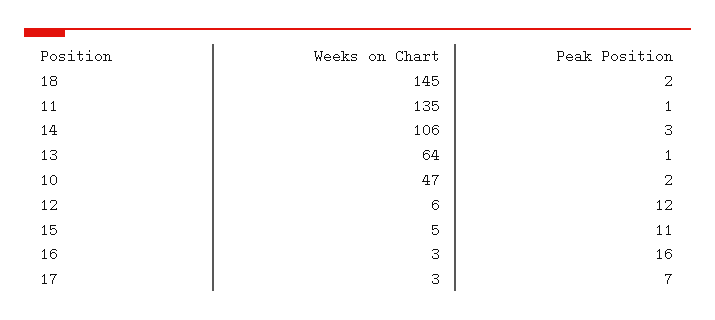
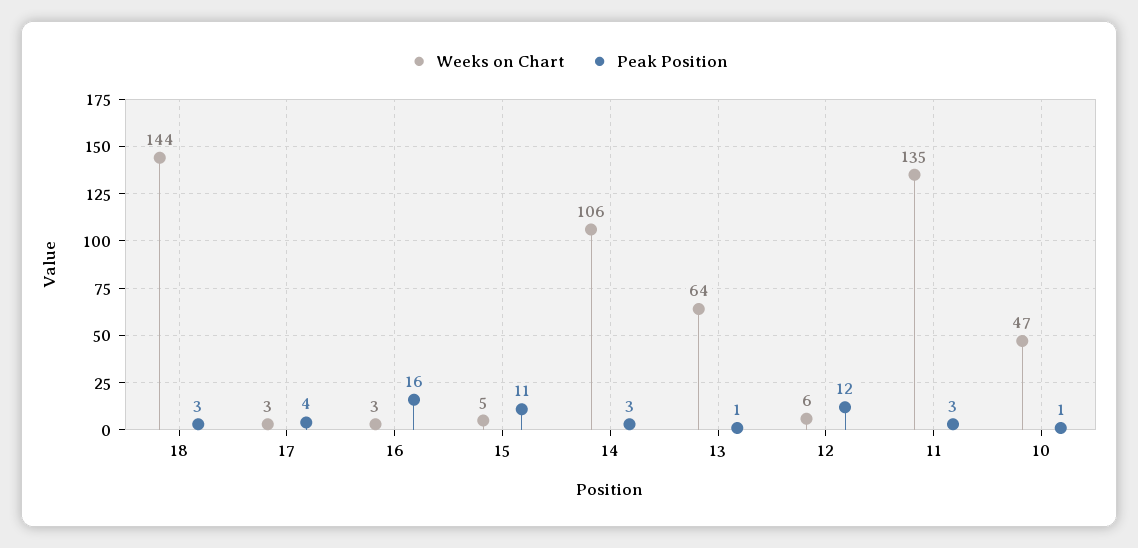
Weeks on Chart, 18: 145 -> 144
Peak Position, 18: 2 -> 3
Peak Position, 11: 1 -> 3
Peak Position, 10: 2 -> 1
Peak Position, 17: 7 -> 4

